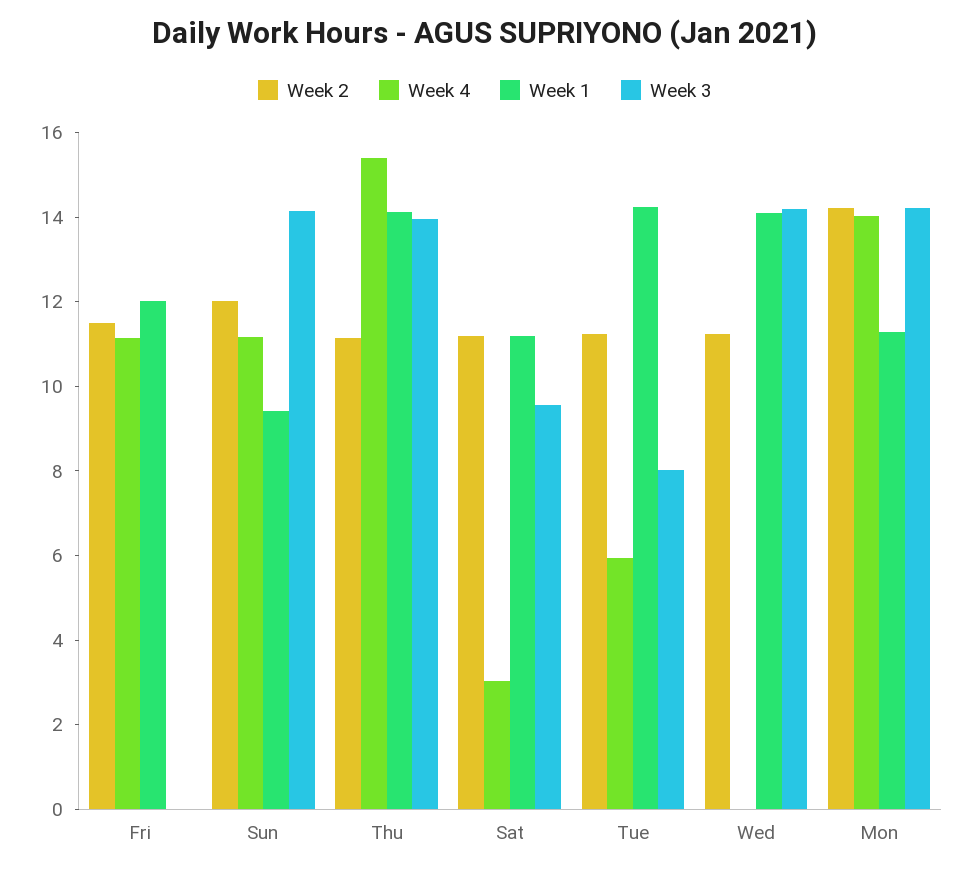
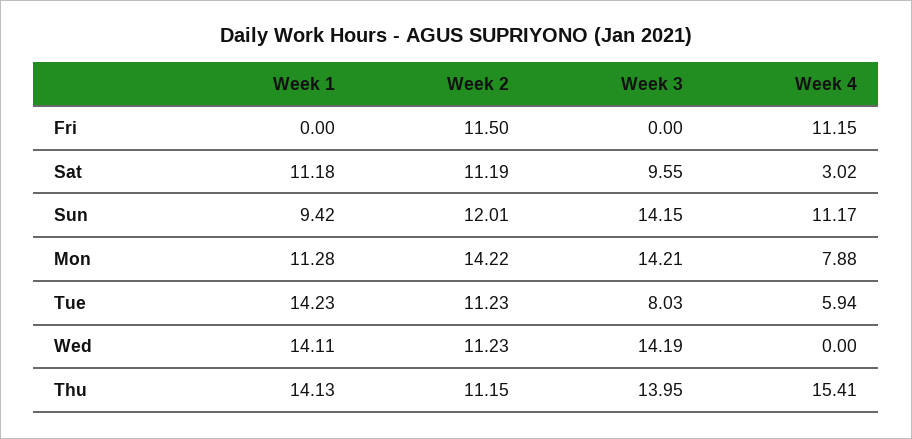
Week 1, Fri: 12 -> 0
Week 4, Mon: 14 -> 7.88

